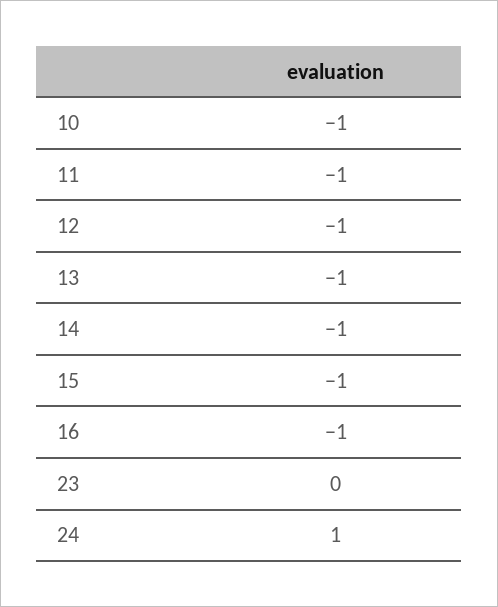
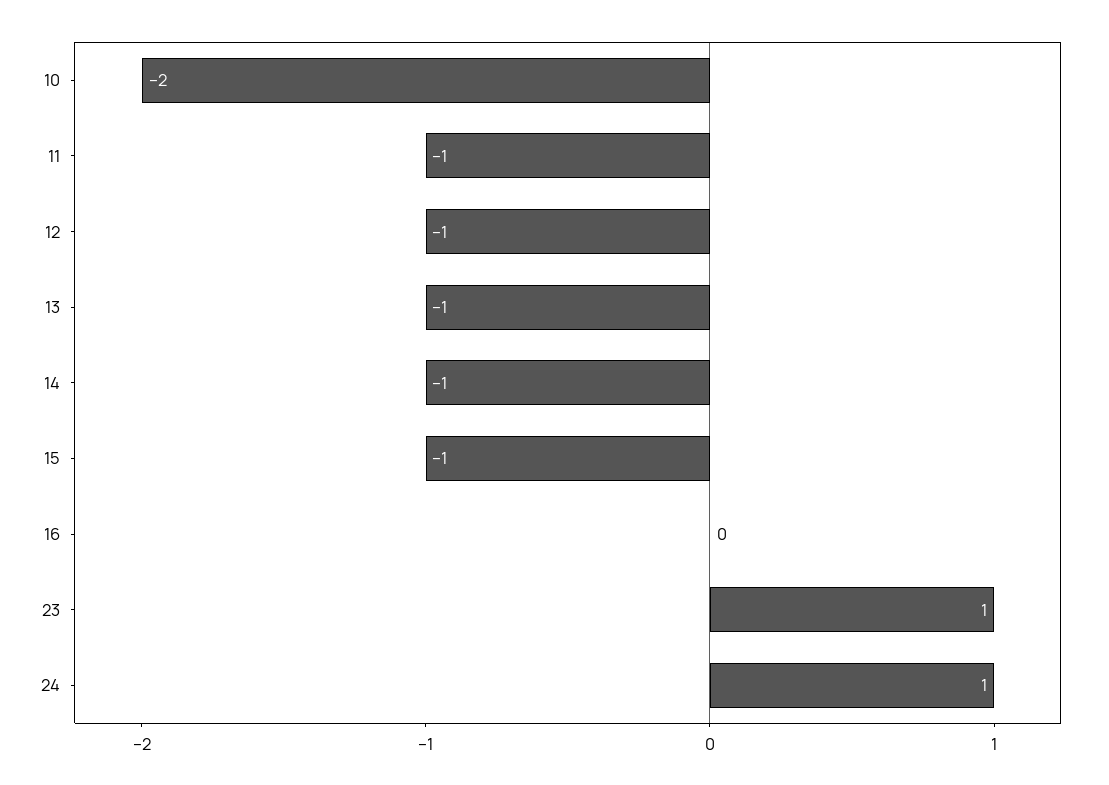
10: -1 -> -2
16: -1 -> 0
23: 0 -> 1

